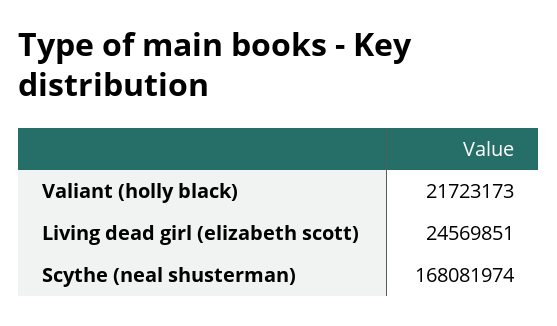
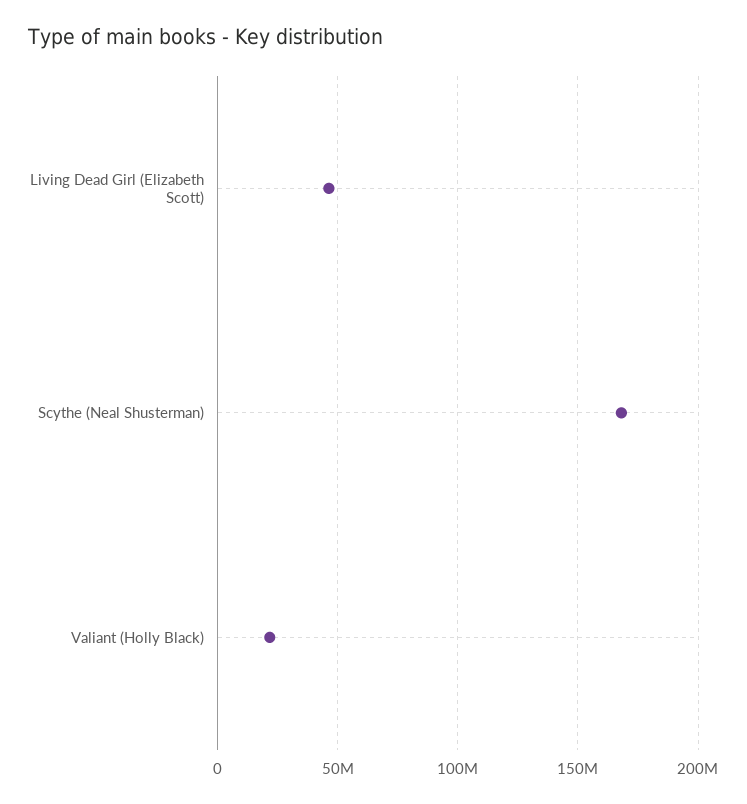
Living dead girl (elizabeth scott): 24569851 -> 45000000

